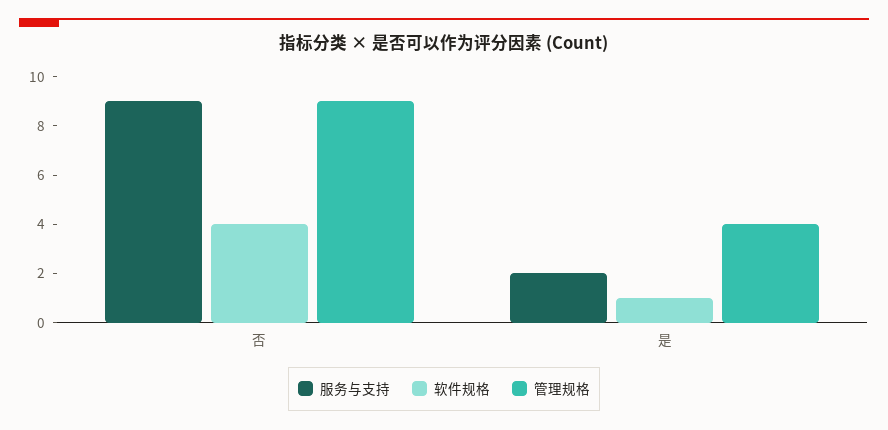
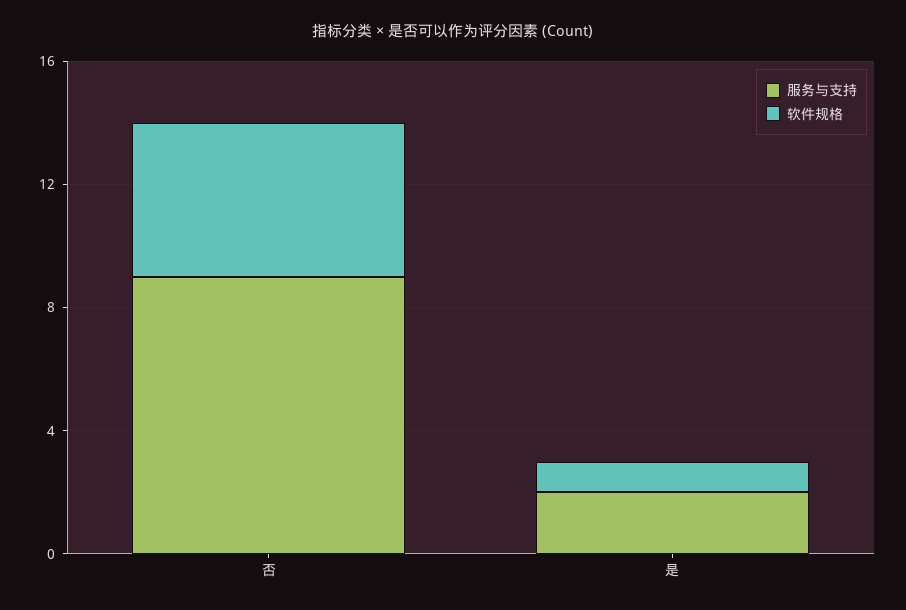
软件规格, 否: 4 -> 5
管理规格, 否: 9 -> none
管理规格, 是: 4 -> none

